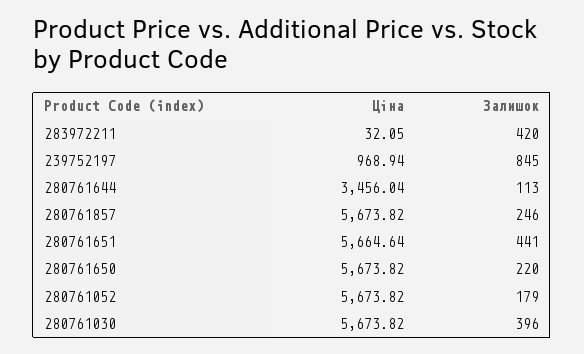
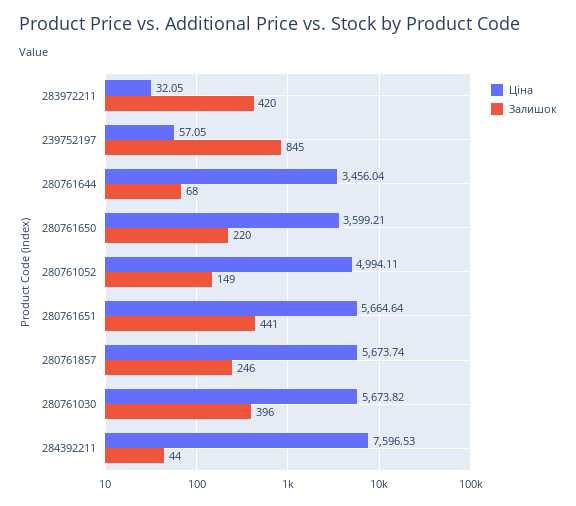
Ціна, 239752197: 968.94 -> 57.05
Залишок, 280761644: 113 -> 68
Ціна, 280761857: 5673.82 -> 5673.74
Ціна, 280761650: 5673.82 -> 3599.21
Ціна, 280761052: 5673.82 -> 4994.11
Залишок, 280761052: 179 -> 149
Ціна, 284392211: none -> 7596.53
Залишок, 284392211: none -> 44

